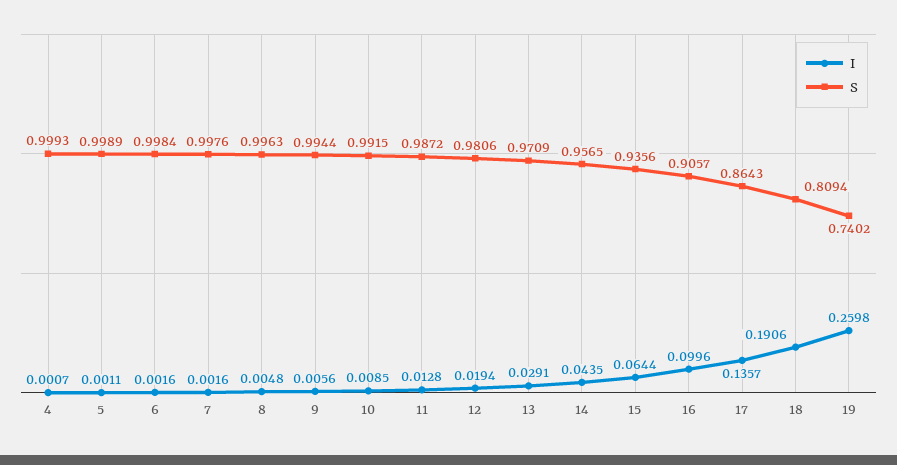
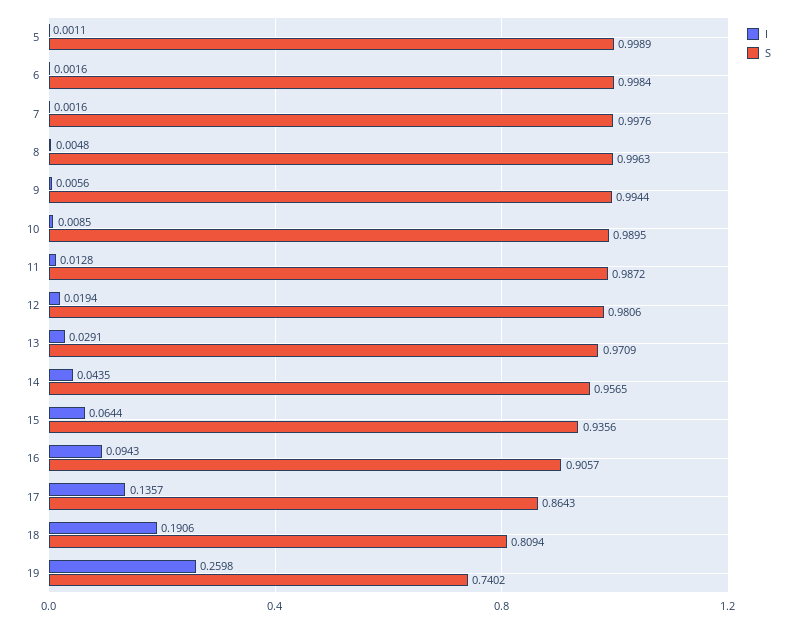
I, 4: 0.0007 -> none
S, 4: 0.9993 -> none
S, 10: 0.9915 -> 0.9895
I, 16: 0.0996 -> 0.0943

